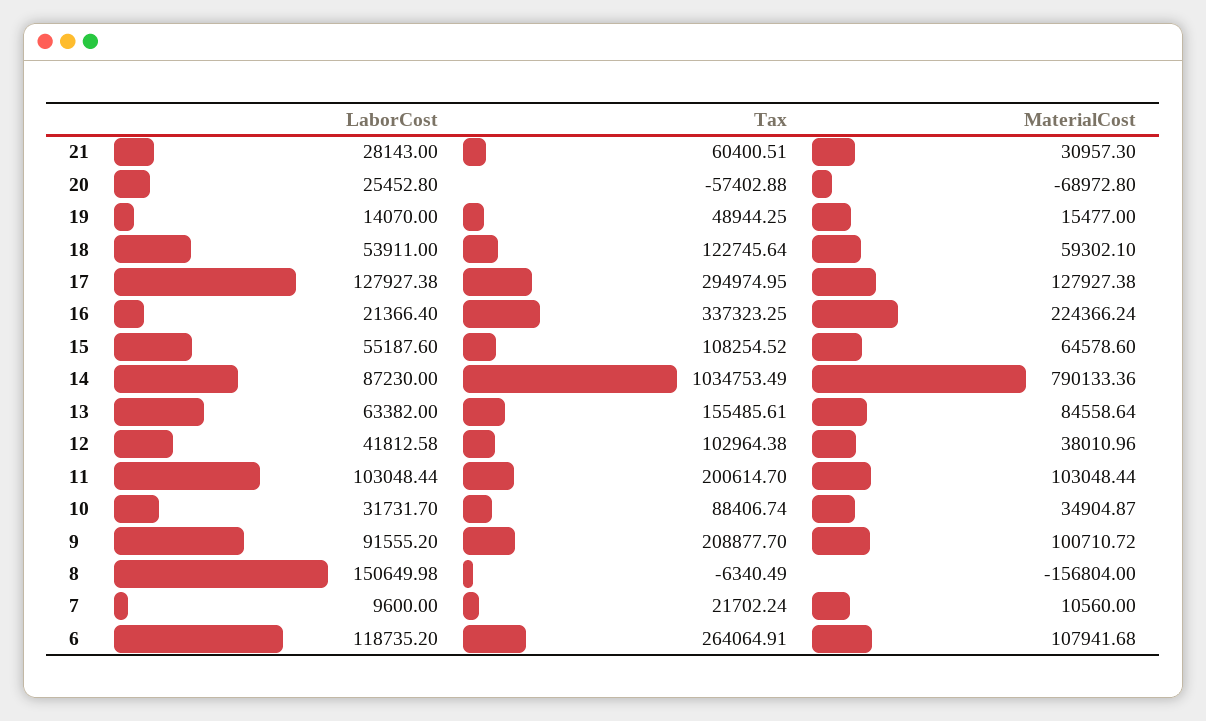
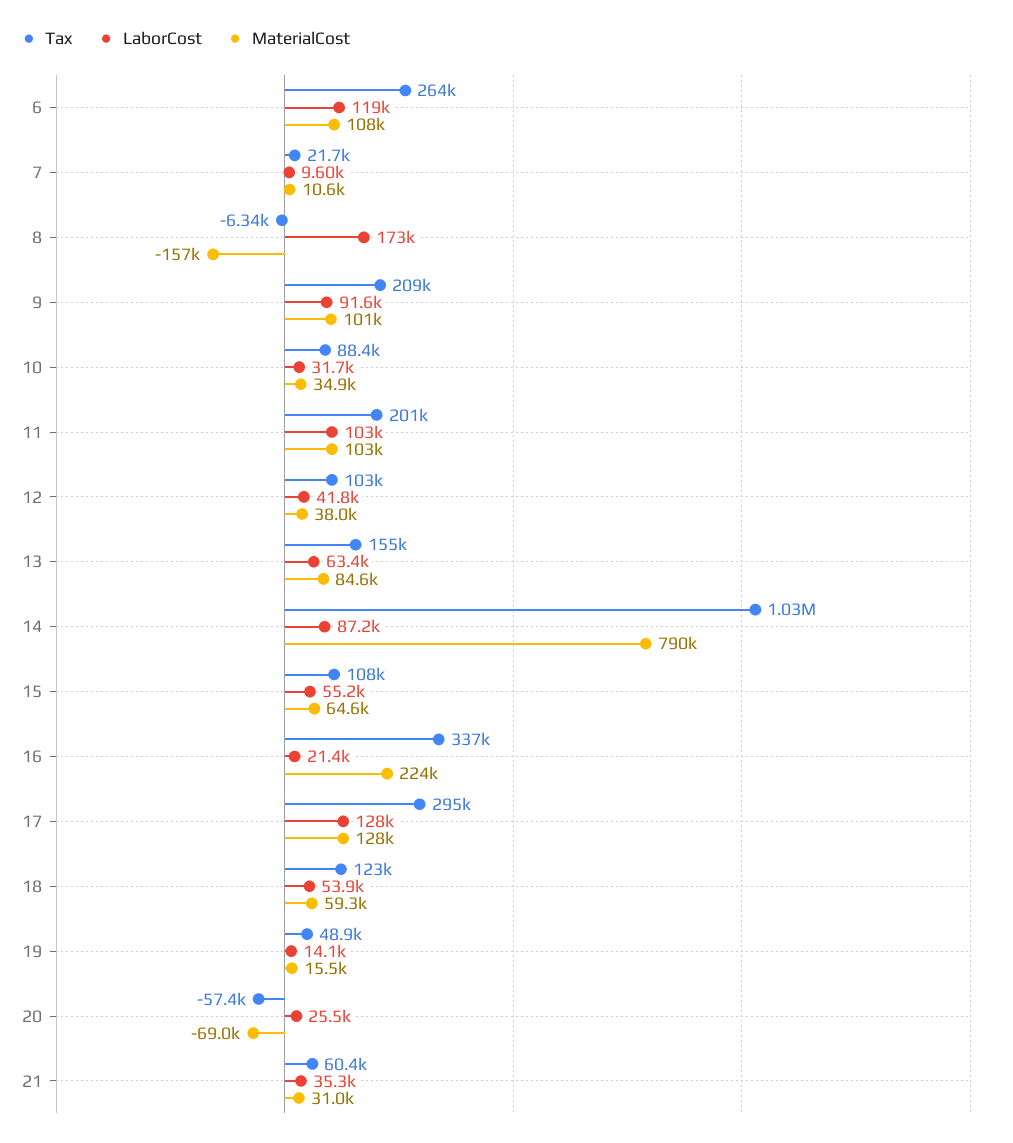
LaborCost, 21: 28143 -> 35300
LaborCost, 8: 150649.98 -> 173000

